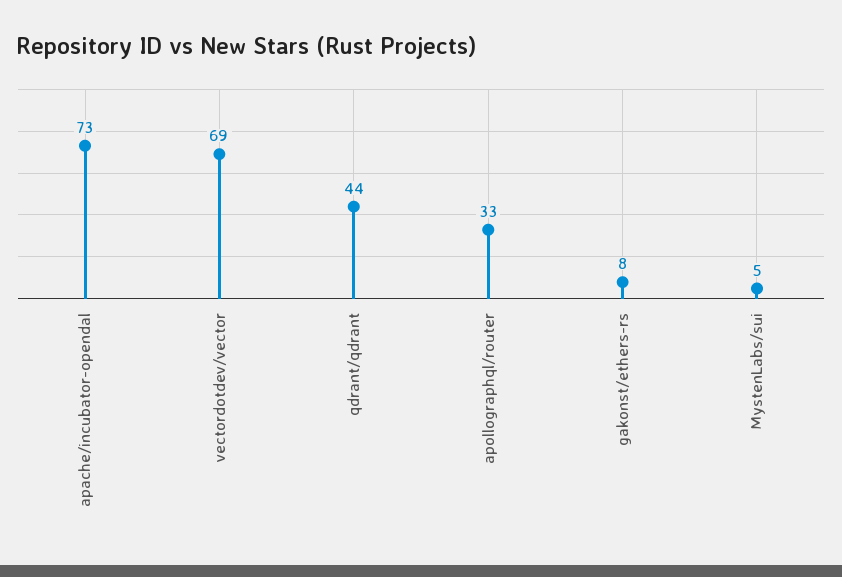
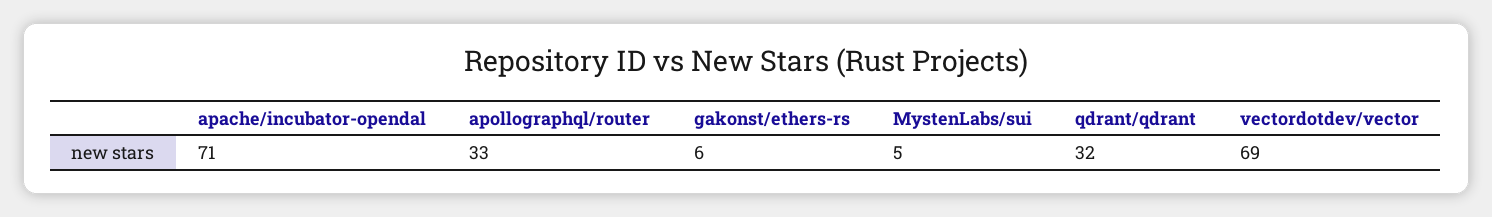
apache/incubator-opendal: 73 -> 71
qdrant/qdrant: 44 -> 32
gakonst/ethers-rs: 8 -> 6

